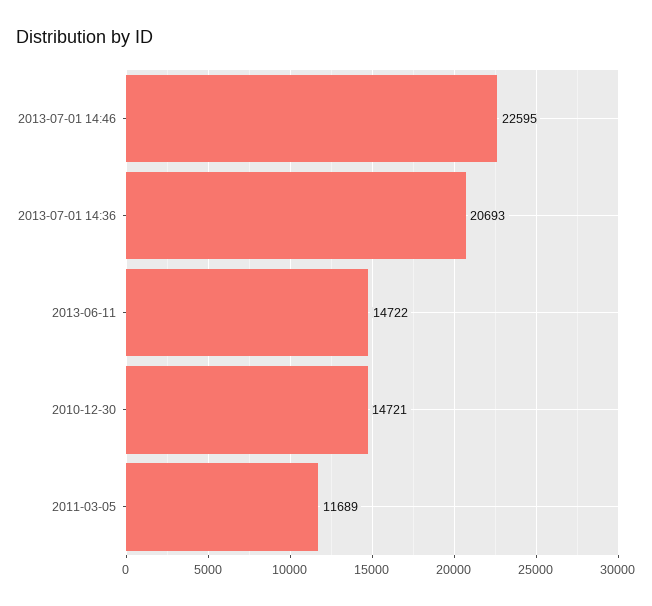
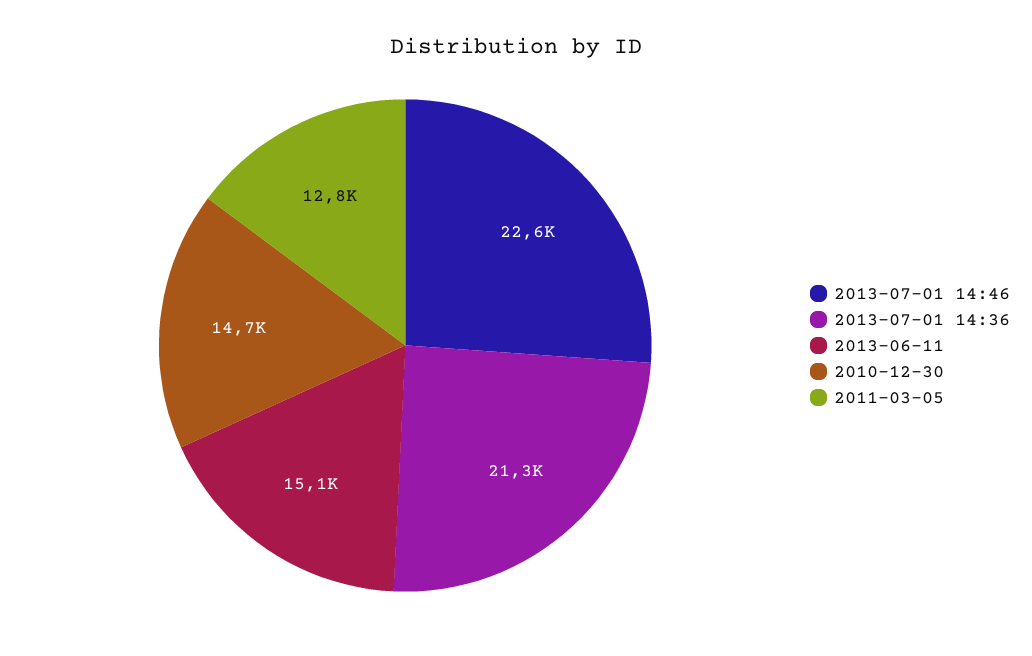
2013-07-01 14:36: 20693 -> 21300
2013-06-11: 14722 -> 15100
2011-03-05: 11689 -> 12800

